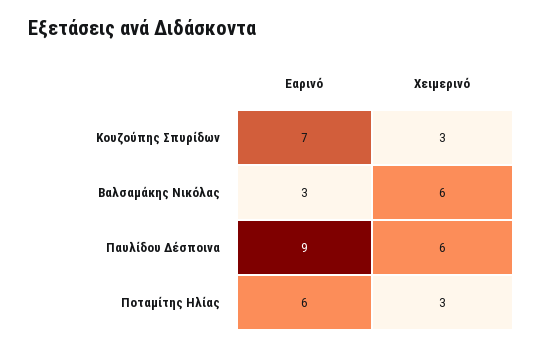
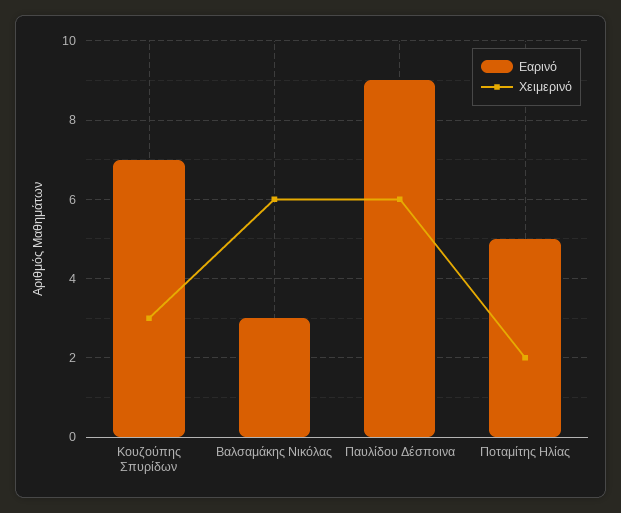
Εαρινό, Ποταμίτης Ηλίας: 6 -> 5
Χειμερινό, Ποταμίτης Ηλίας: 3 -> 2

